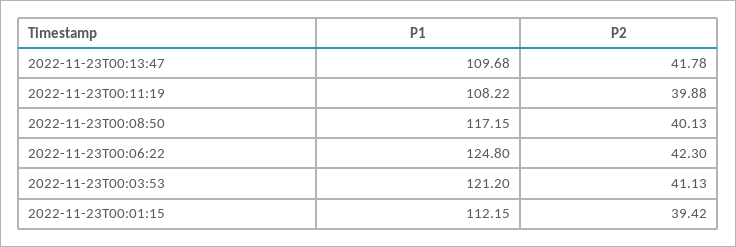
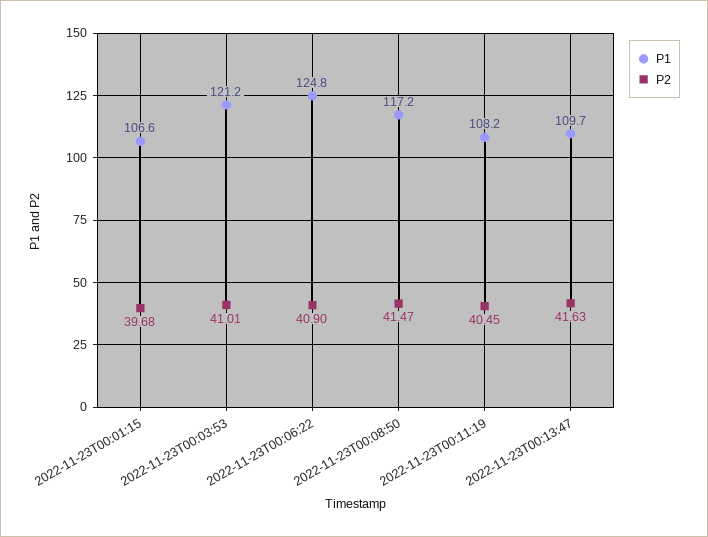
P2, 2022-11-23T00:13:47: 41.78 -> 41.63
P2, 2022-11-23T00:11:19: 39.88 -> 40.45
P2, 2022-11-23T00:08:50: 40.13 -> 41.47
P2, 2022-11-23T00:06:22: 42.3 -> 40.9
P2, 2022-11-23T00:03:53: 41.13 -> 41.01
P1, 2022-11-23T00:01:15: 112.15 -> 106.6
P2, 2022-11-23T00:01:15: 39.42 -> 39.68

